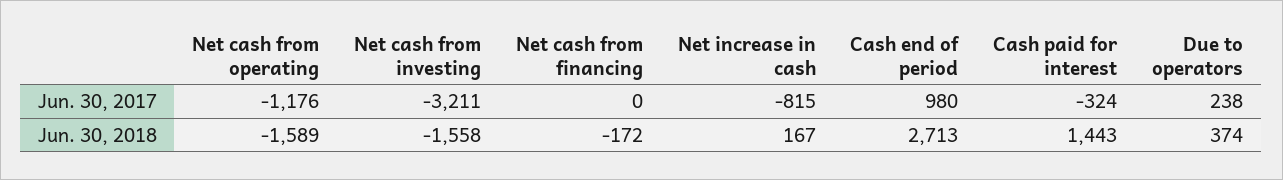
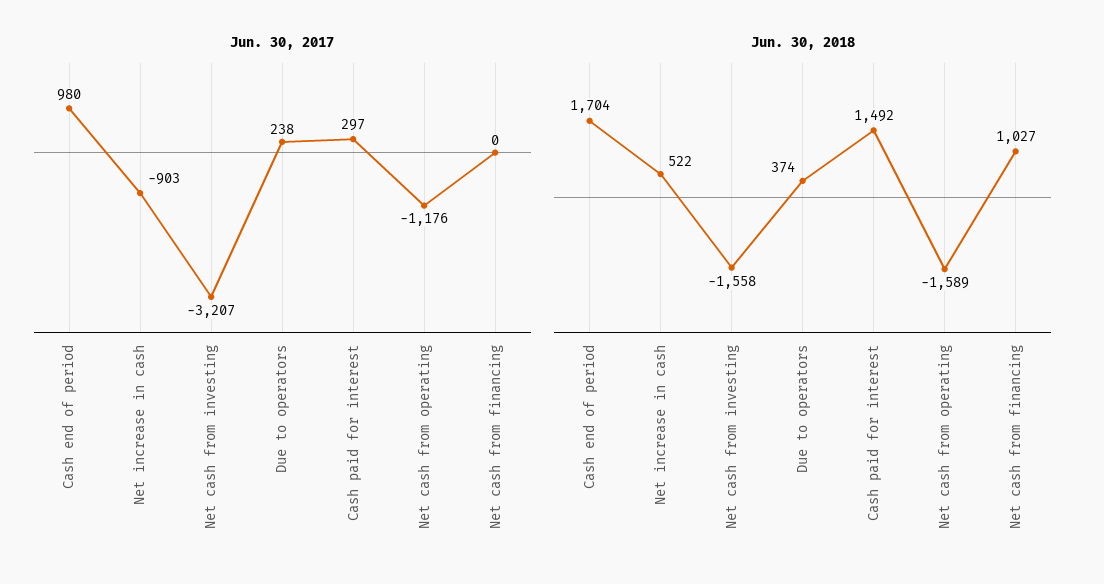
Jun. 30, 2017, Net cash from investing: -3211 -> -3207
Jun. 30, 2017, Net increase in cash: -815 -> -903
Jun. 30, 2017, Cash paid for interest: -324 -> 297
Jun. 30, 2018, Net cash from financing: -172 -> 1027
Jun. 30, 2018, Net increase in cash: 167 -> 522
Jun. 30, 2018, Cash end of period: 2713 -> 1704
Jun. 30, 2018, Cash paid for interest: 1443 -> 1492

